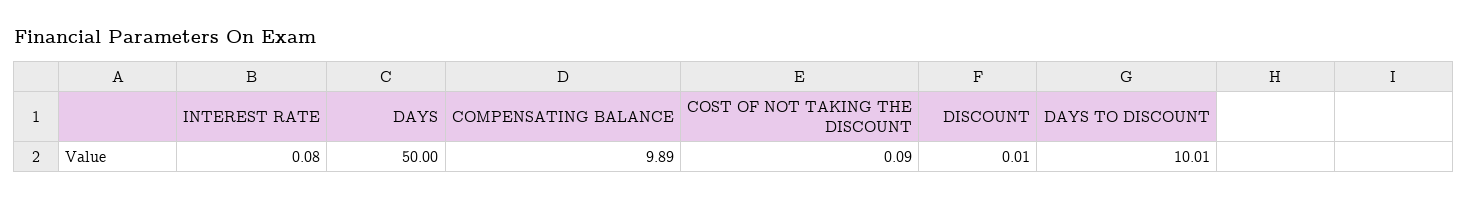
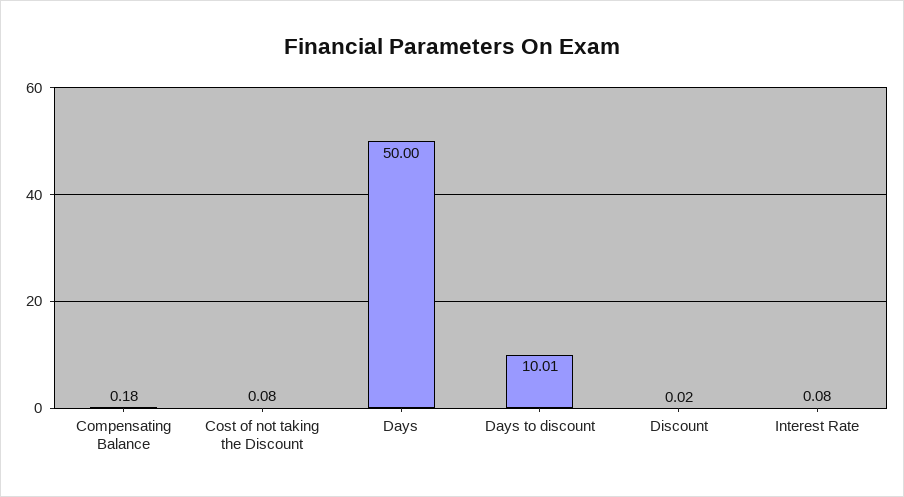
COMPENSATING BALANCE: 9.89 -> 0.18
COST OF NOT TAKING THE DISCOUNT: 0.09 -> 0.08
DISCOUNT: 0.01 -> 0.02

